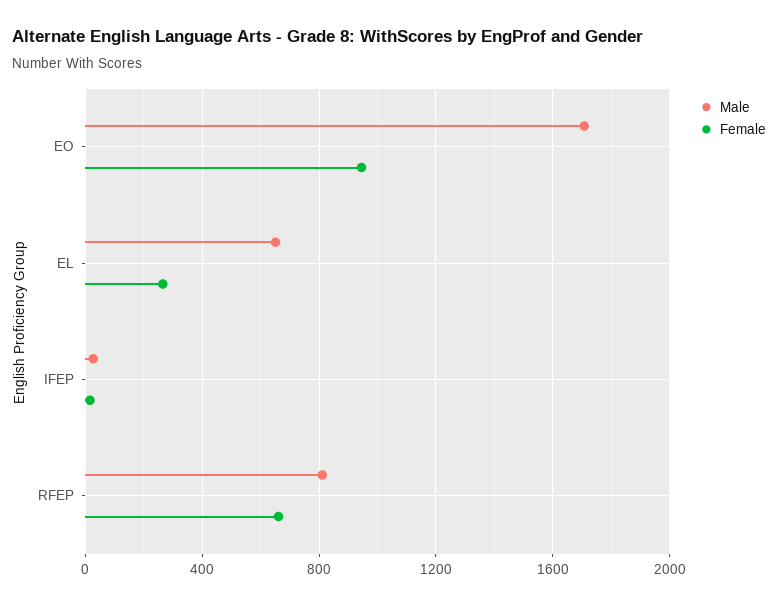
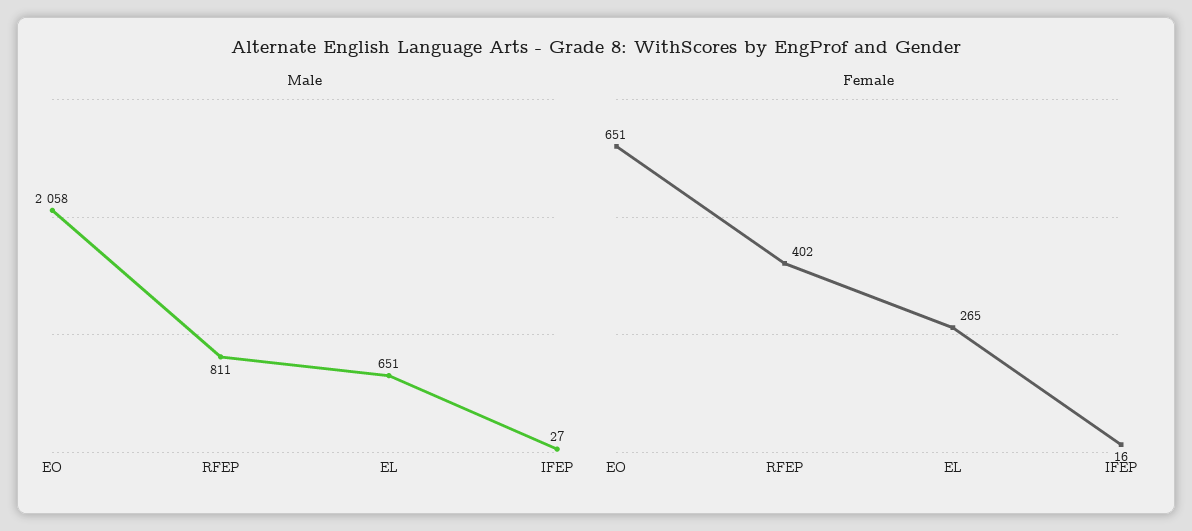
Male, EO: 1700 -> 2058
Female, EO: 950 -> 651
Female, RFEP: 650 -> 402

